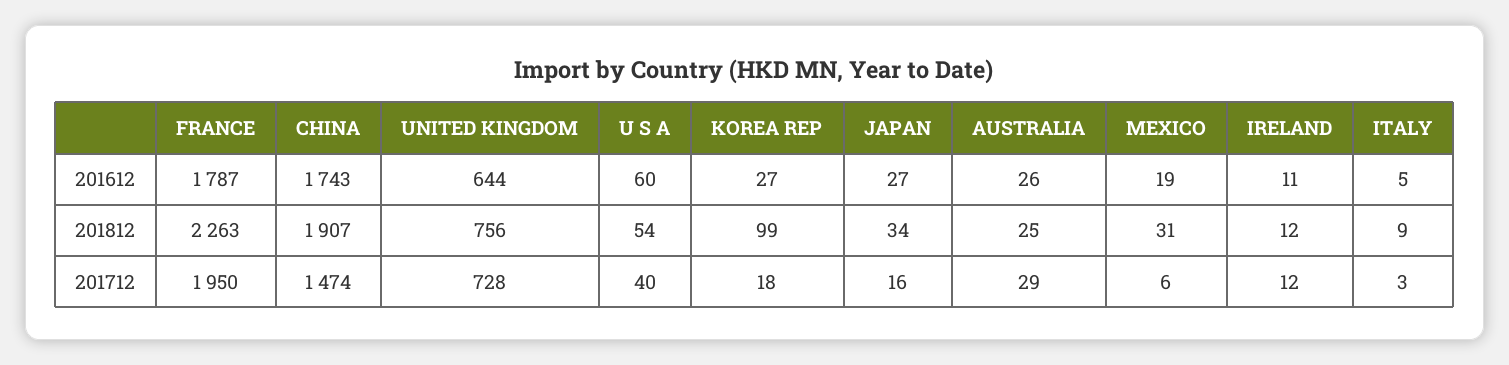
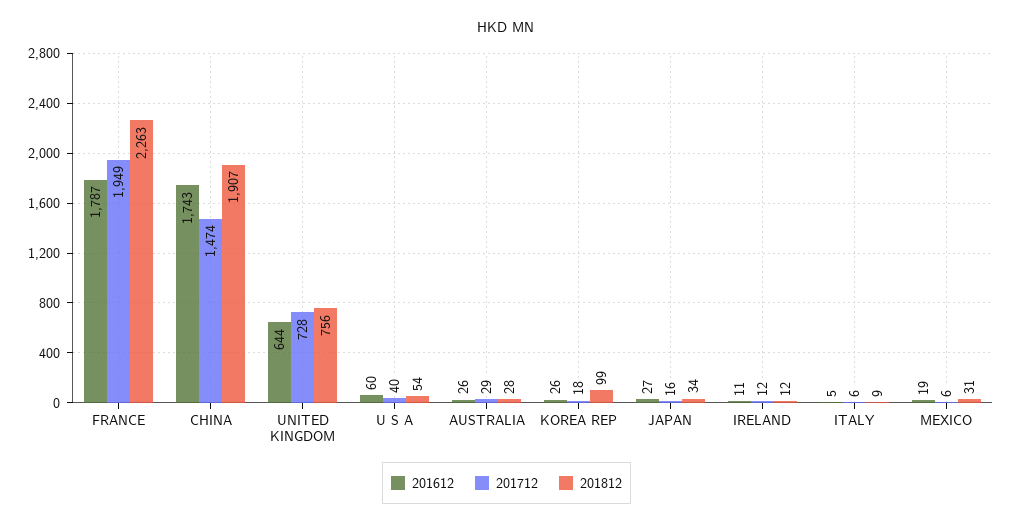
201612, KOREA REP: 27 -> 26
201812, AUSTRALIA: 25 -> 28
201712, FRANCE: 1950 -> 1949
201712, ITALY: 3 -> 6

